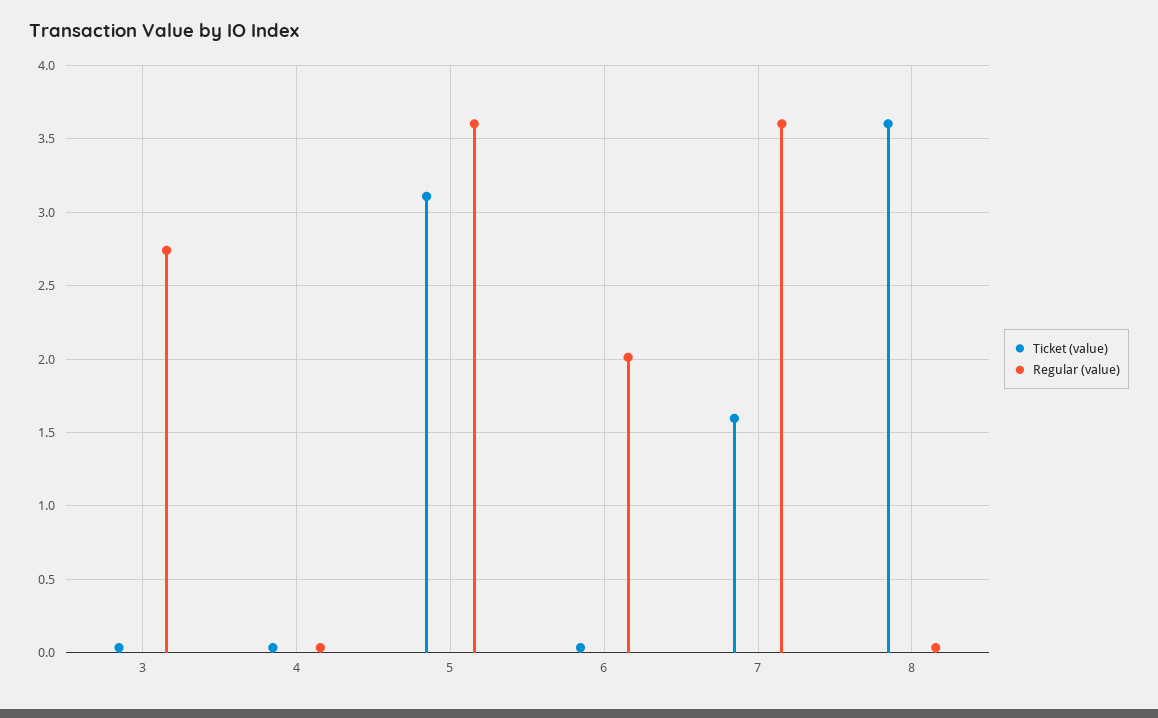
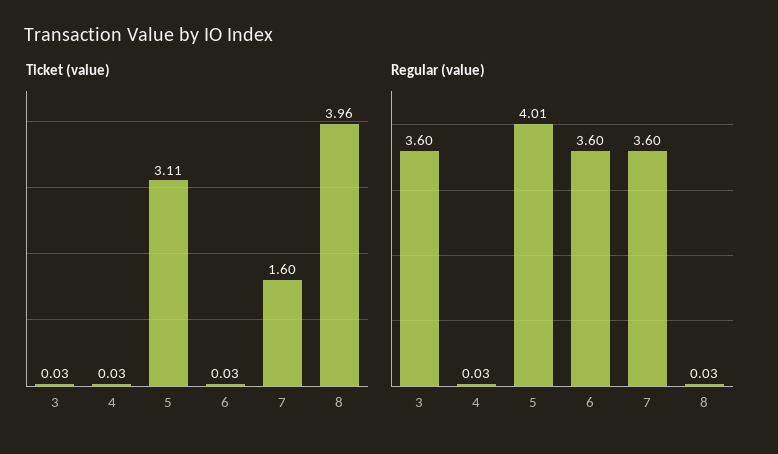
Regular (value), 3: 2.75 -> 3.6
Regular (value), 5: 3.6 -> 4.01
Regular (value), 6: 2 -> 3.6
Ticket (value), 8: 3.6 -> 3.96

